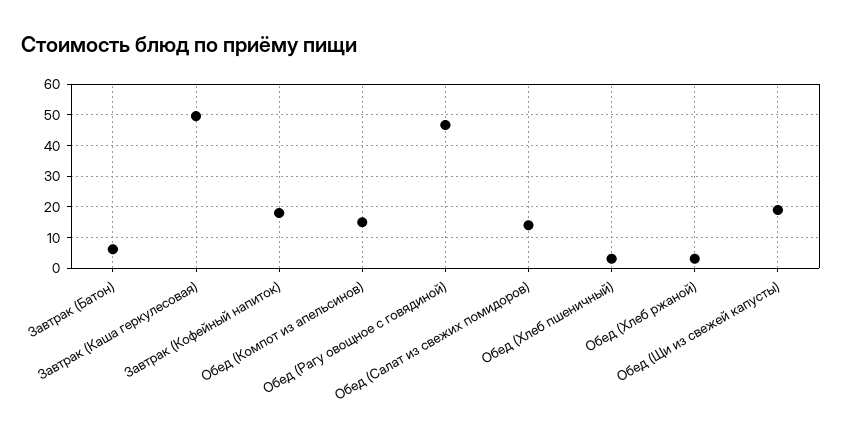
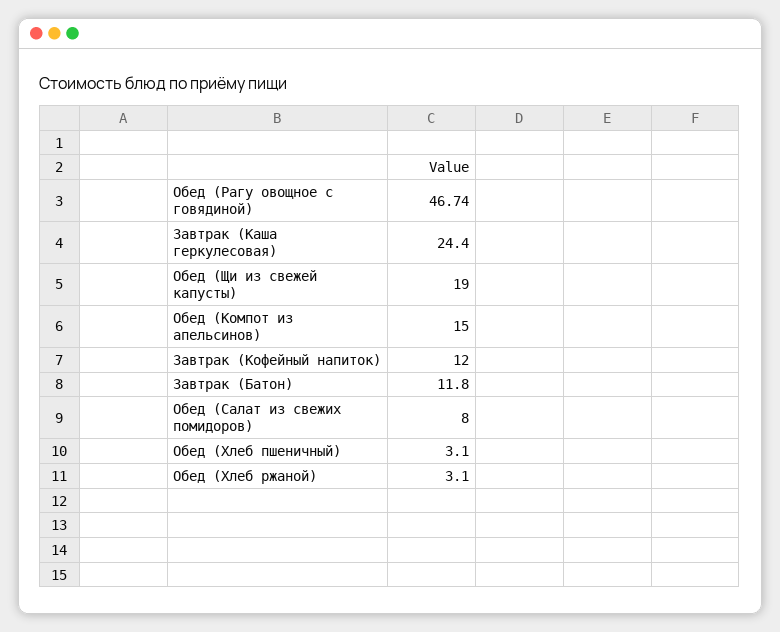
Завтрак (Батон): 6 -> 11.8
Завтрак (Каша геркулесовая): 50 -> 24.4
Завтрак (Кофейный напиток): 18 -> 12
Обед (Салат из свежих помидоров): 14 -> 8

